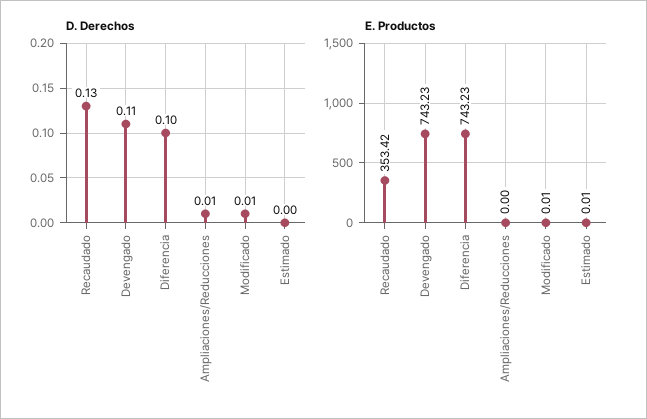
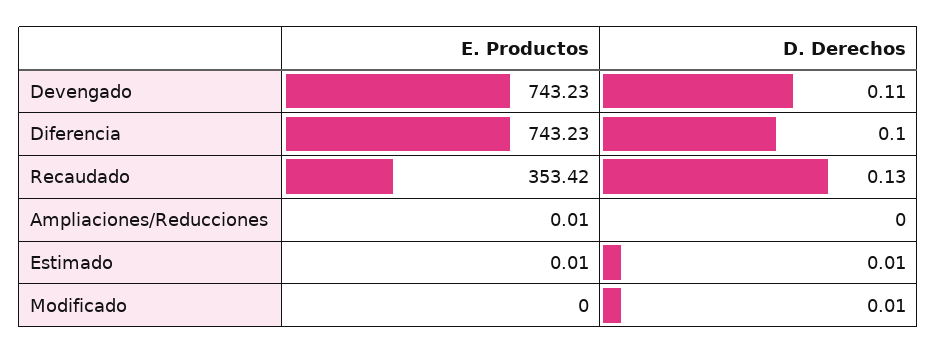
D. Derechos, Ampliaciones/Reducciones: 0.01 -> 0
D. Derechos, Estimado: 0 -> 0.01
E. Productos, Ampliaciones/Reducciones: 0 -> 0.01
E. Productos, Modificado: 0.01 -> 0

